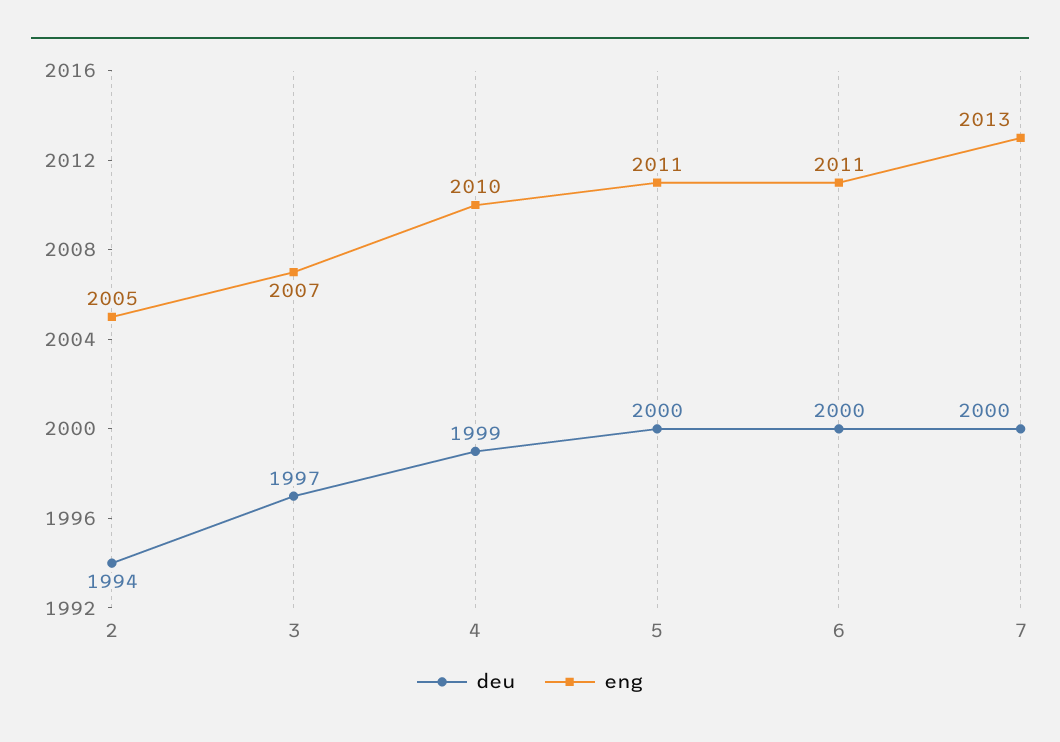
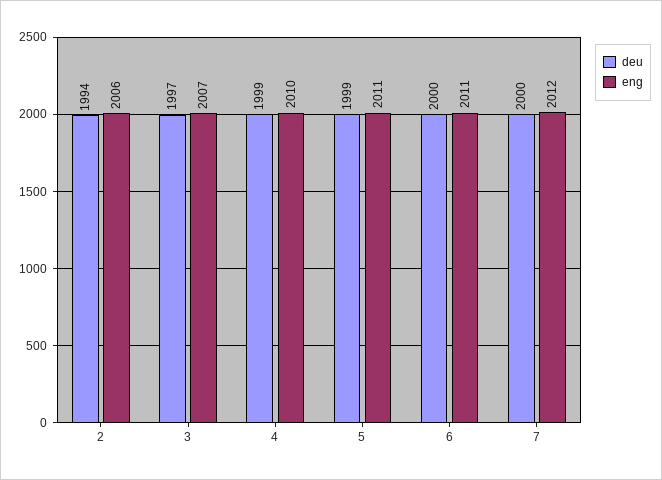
eng, 2: 2005 -> 2006
deu, 5: 2000 -> 1999
eng, 7: 2013 -> 2012

